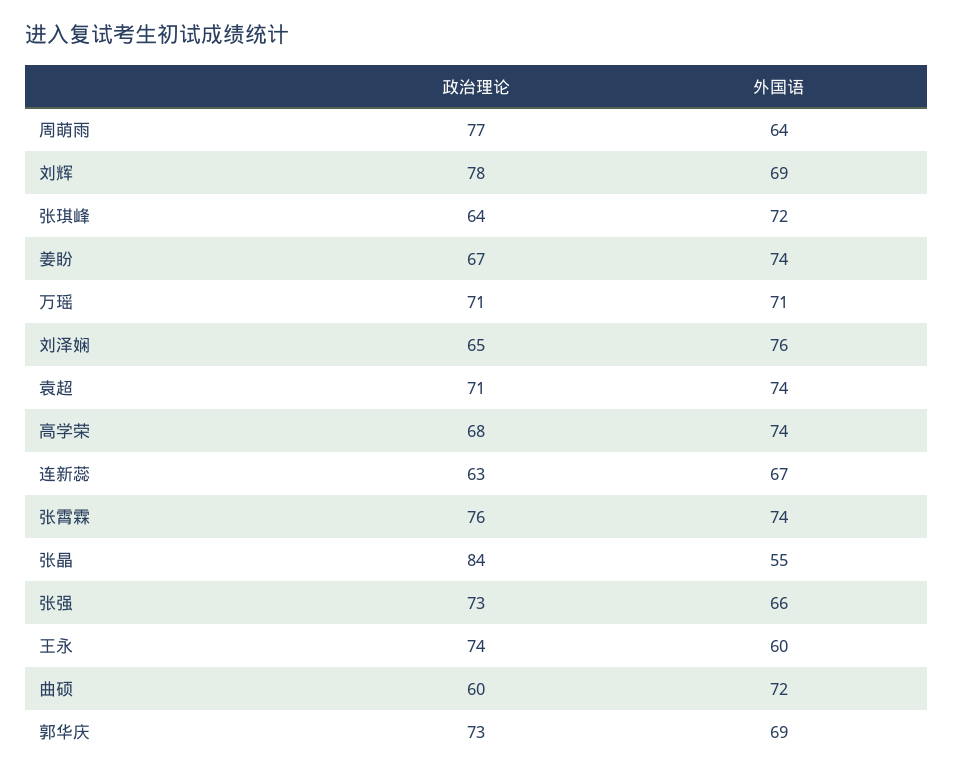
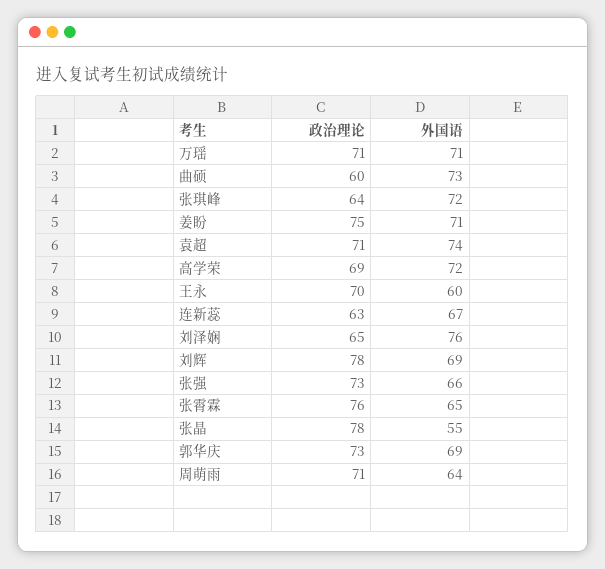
政治理论, 周萌雨: 77 -> 71
政治理论, 姜盼: 67 -> 75
外国语, 姜盼: 74 -> 71
政治理论, 高学荣: 68 -> 69
外国语, 高学荣: 74 -> 72
外国语, 张霄霖: 74 -> 65
政治理论, 张晶: 84 -> 78
政治理论, 王永: 74 -> 70
外国语, 曲硕: 72 -> 73

